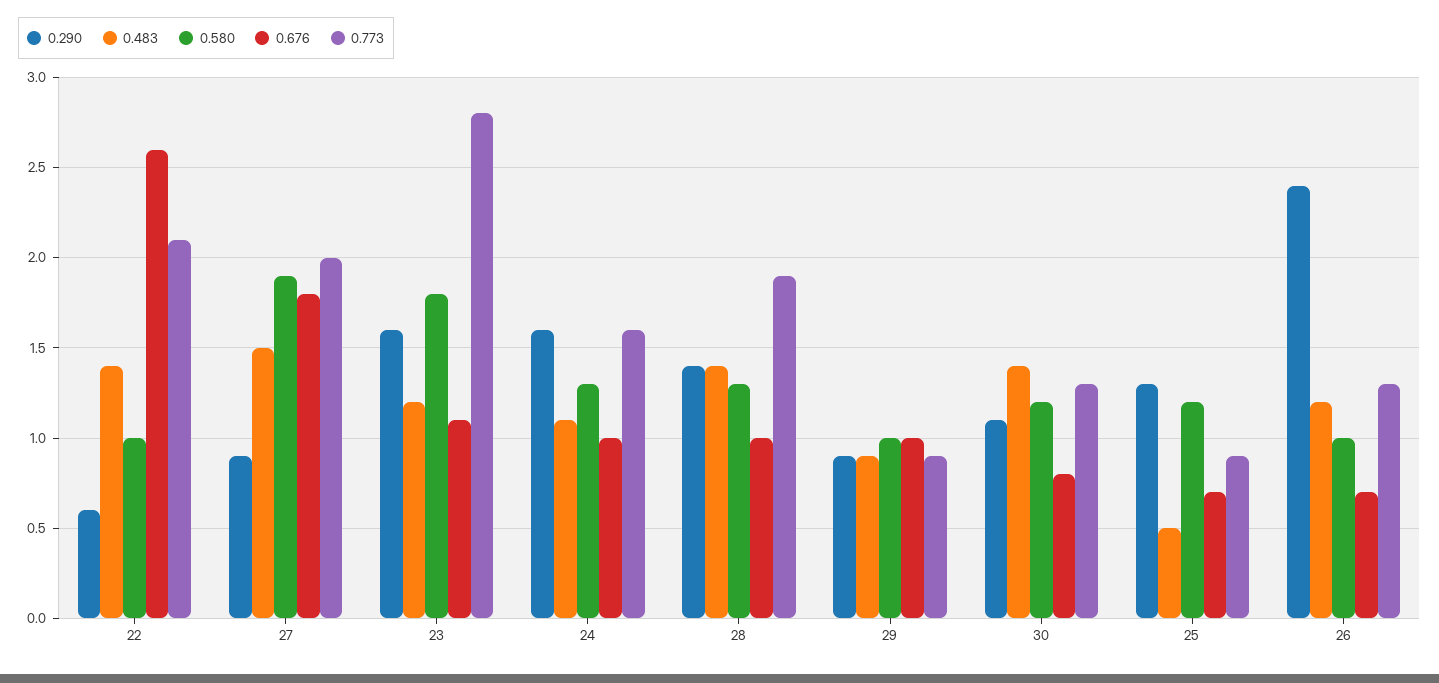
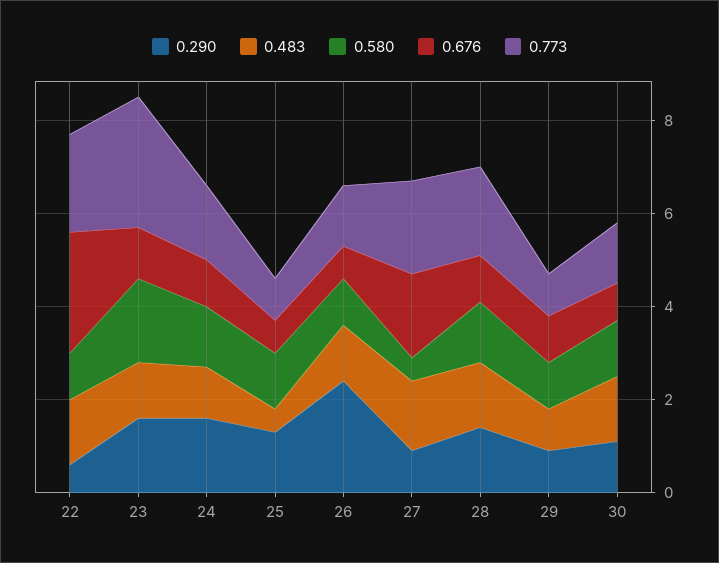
0.580, 27: 1.9 -> 0.5

